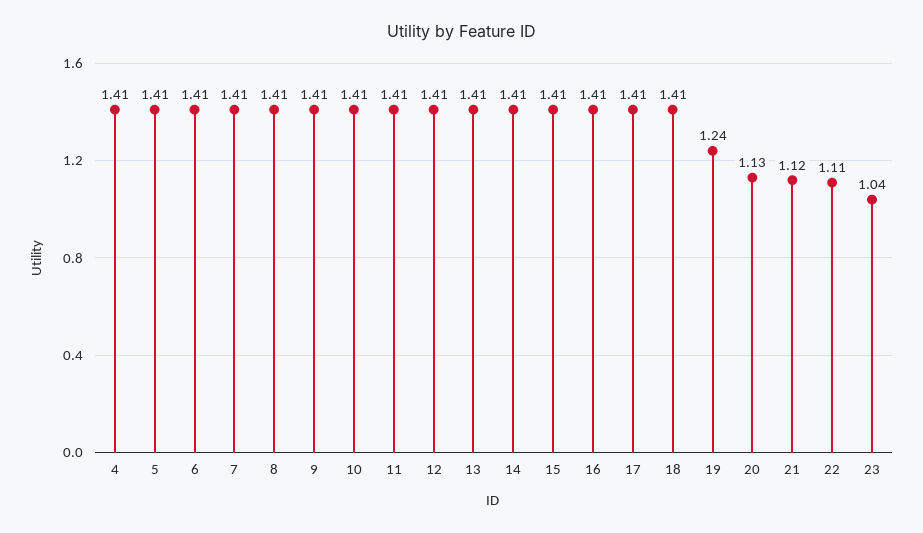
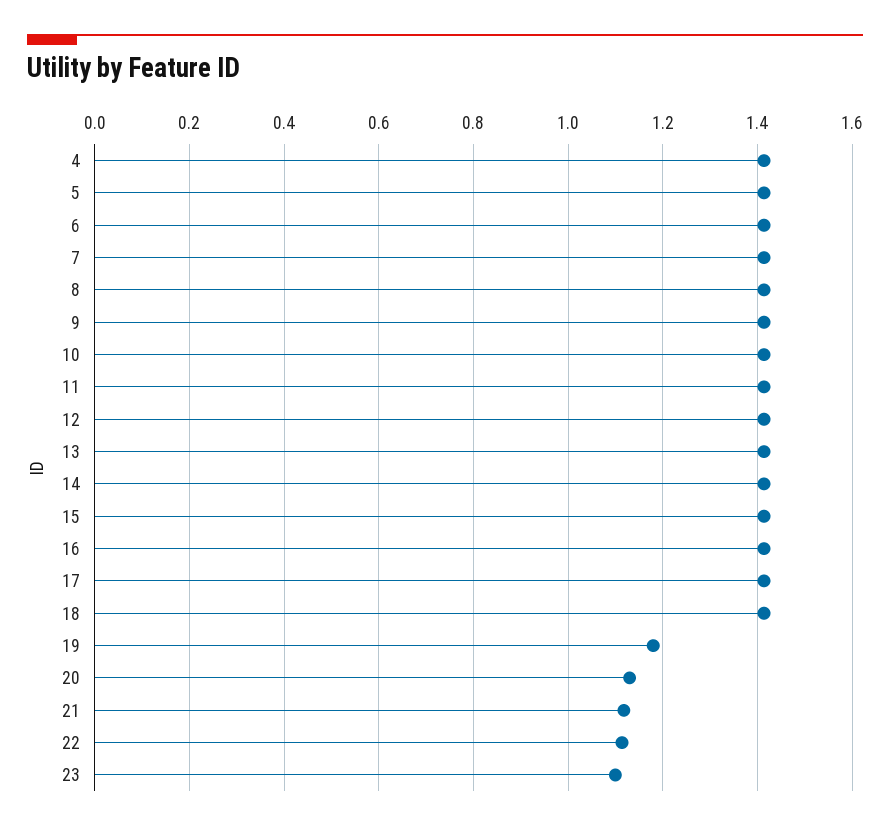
19: 1.24 -> 1.18
23: 1.04 -> 1.1

